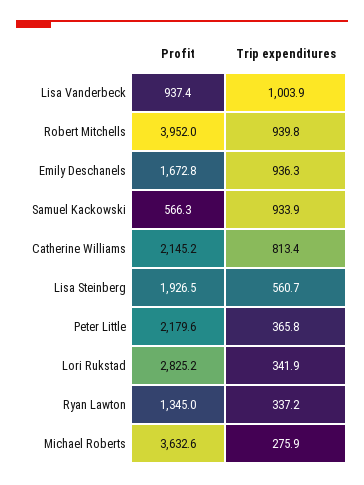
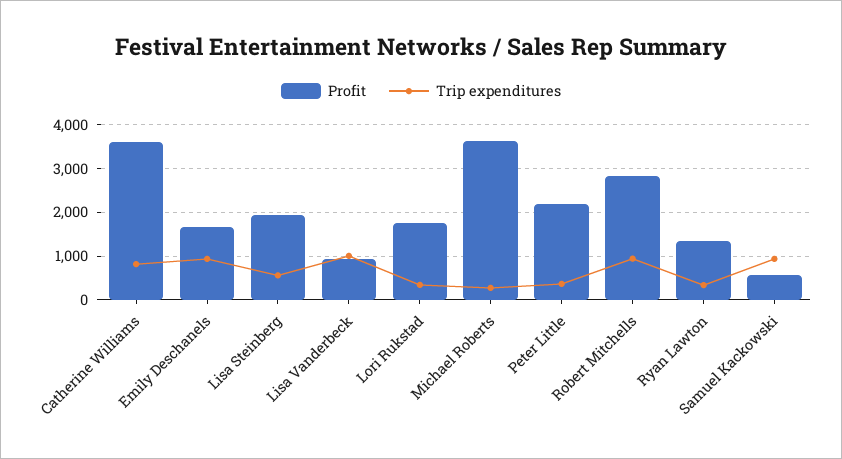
Profit, Robert Mitchells: 3952 -> 2800
Profit, Catherine Williams: 2145.2 -> 3600
Profit, Lori Rukstad: 2825.2 -> 1800

